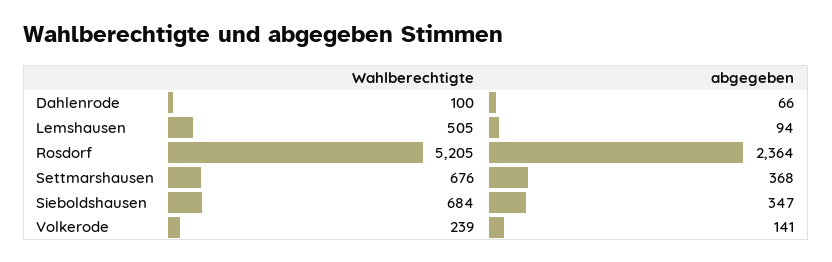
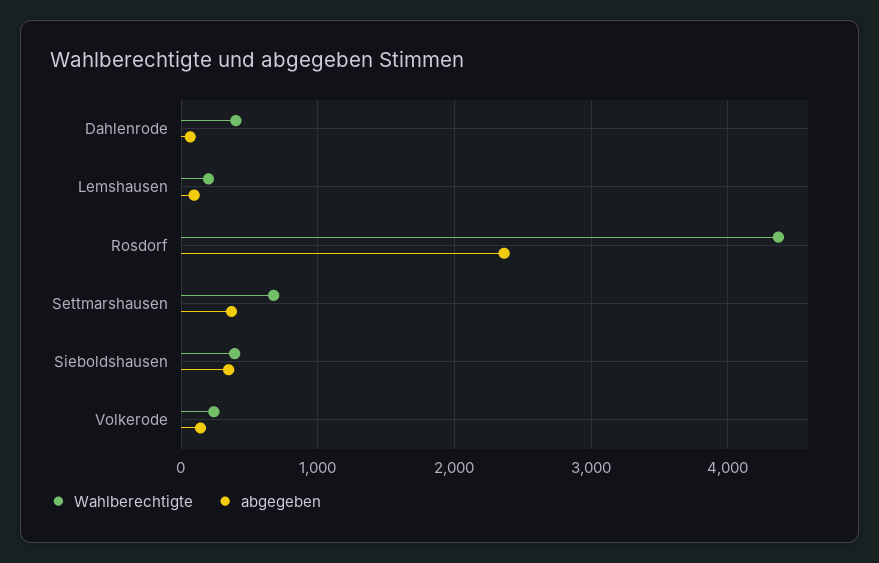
Wahlberechtigte, Dahlenrode: 100 -> 400
Wahlberechtigte, Lemshausen: 505 -> 200
Wahlberechtigte, Rosdorf: 5205 -> 4400
Wahlberechtigte, Sieboldshausen: 684 -> 400

